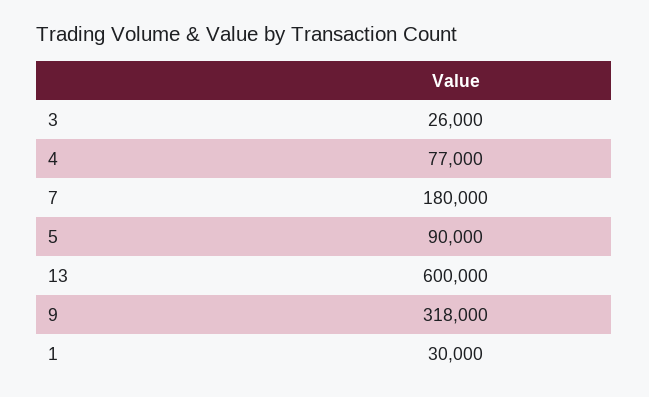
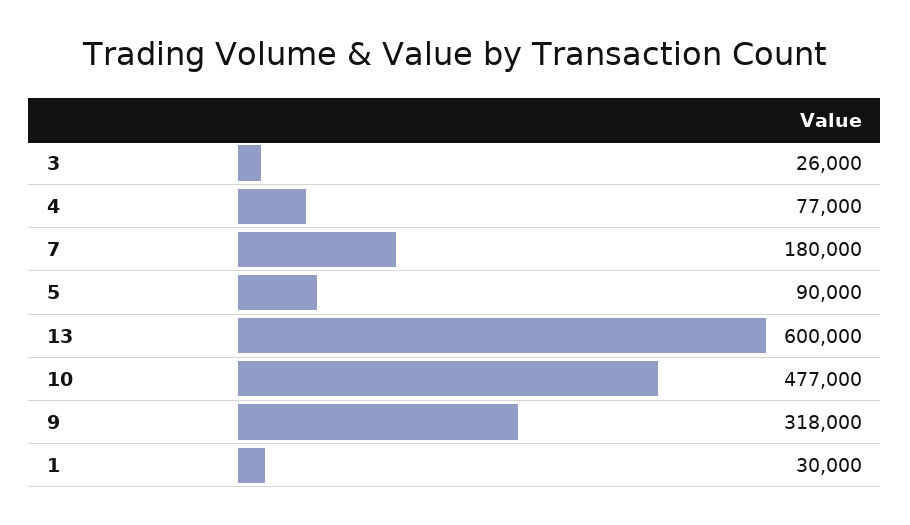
10: none -> 477000

